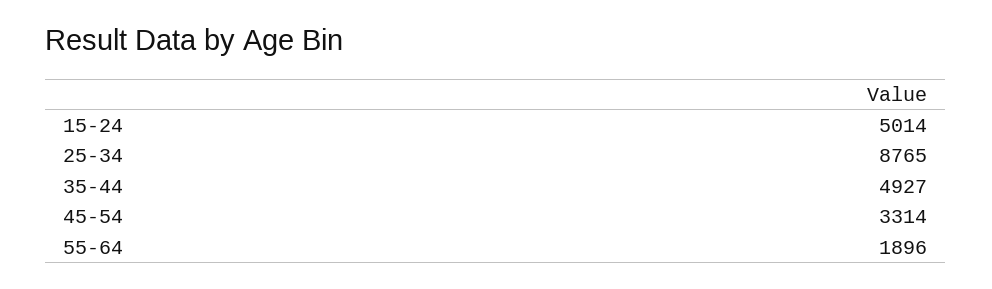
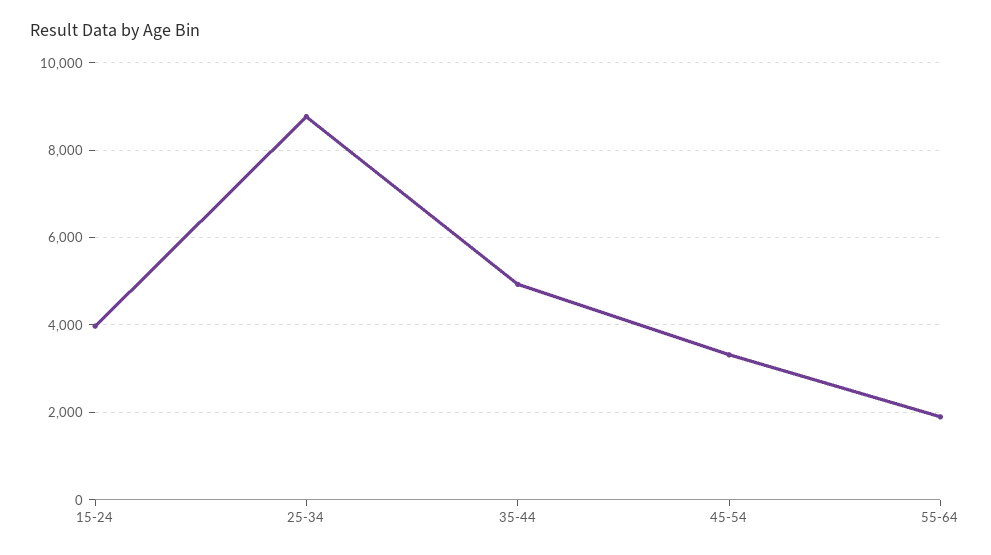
15-24: 5014 -> 4000

